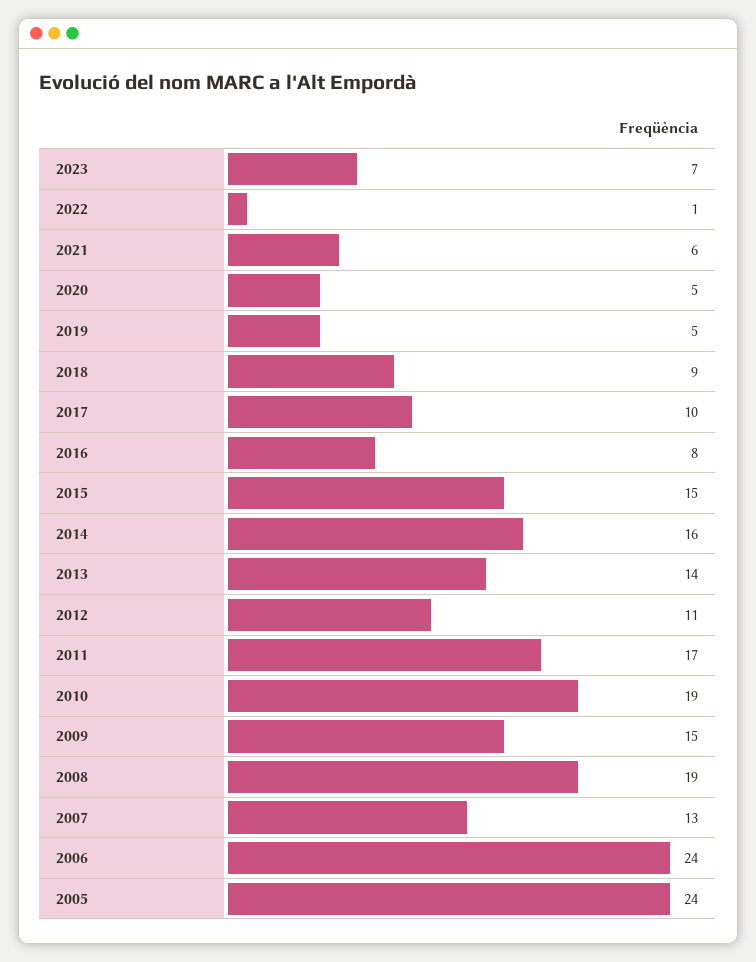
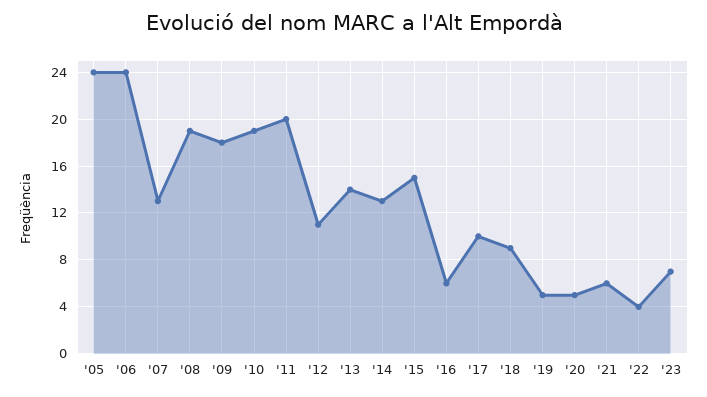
2022: 1 -> 4
2016: 8 -> 6
2014: 16 -> 13
2011: 17 -> 20
2009: 15 -> 18

